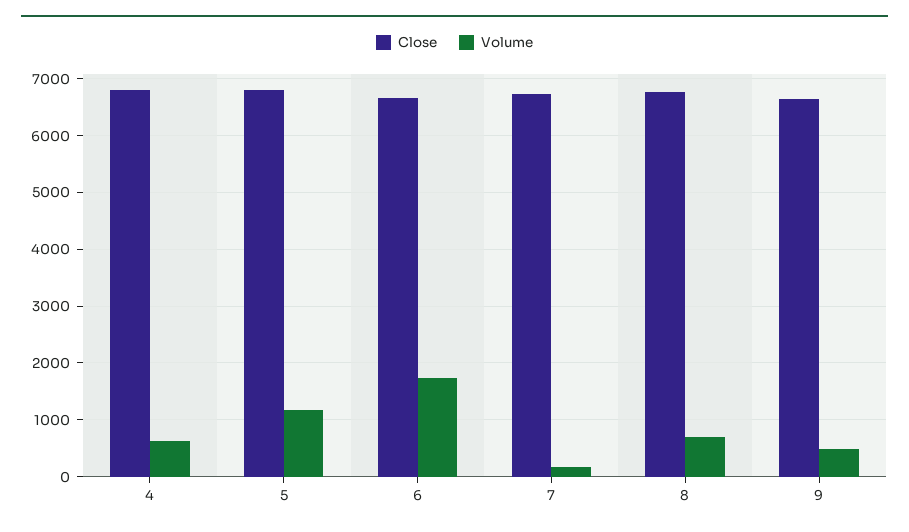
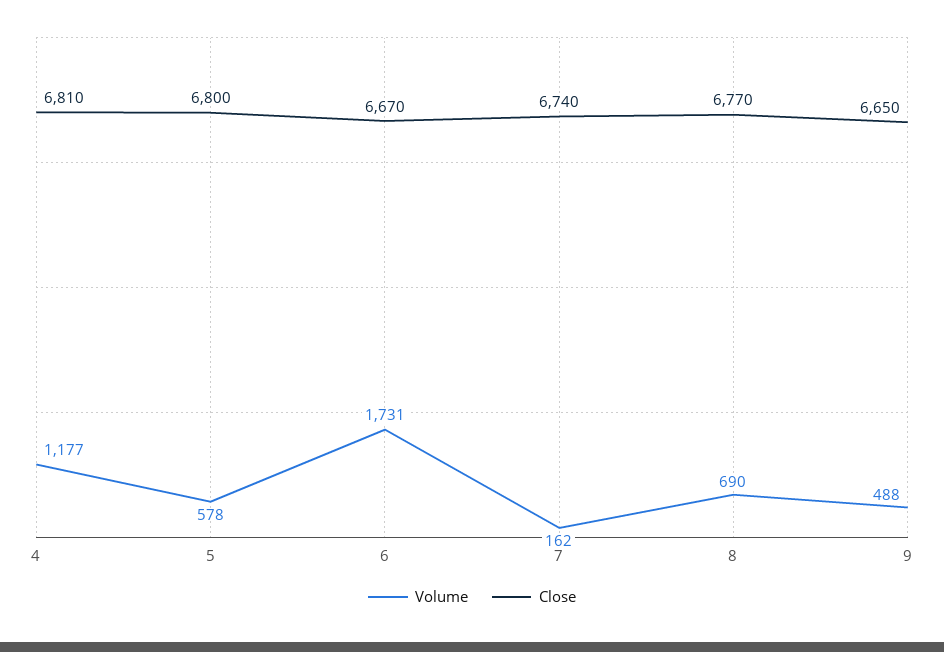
Volume, 4: 600 -> 1177
Volume, 5: 1200 -> 578

